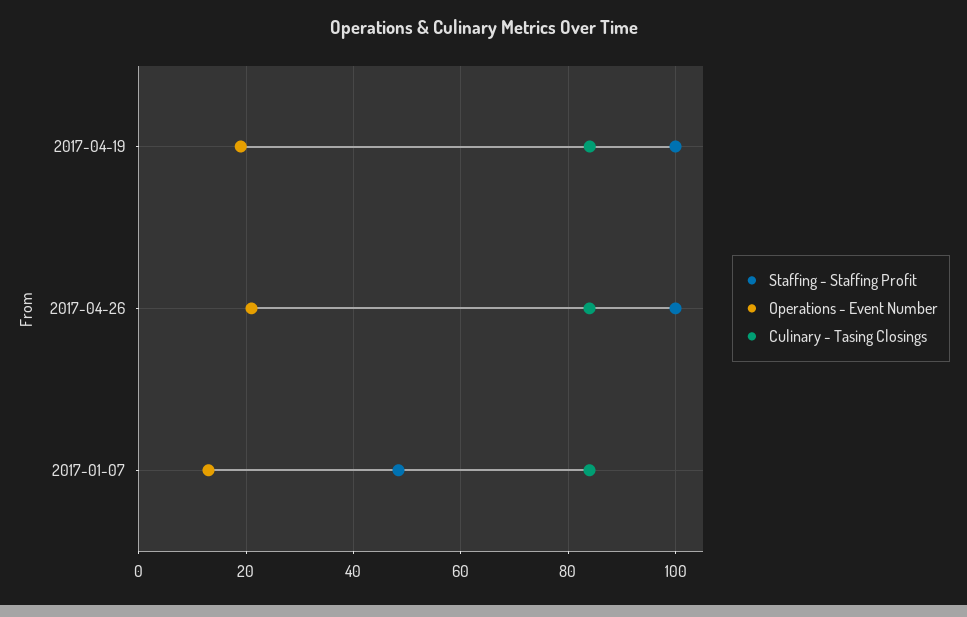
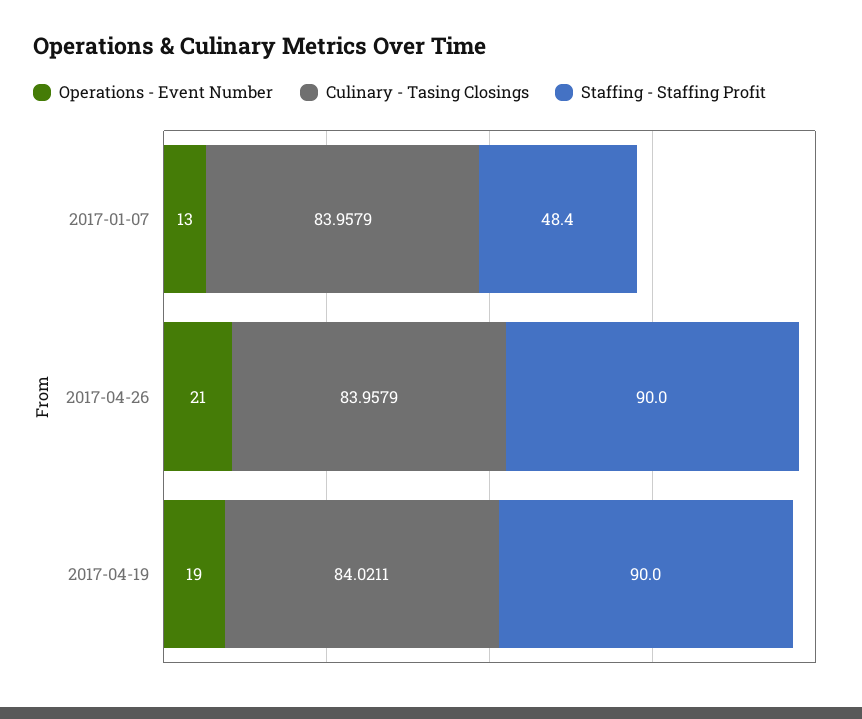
Staffing - Staffing Profit, 2017-04-19: 100 -> 90
Staffing - Staffing Profit, 2017-04-26: 100 -> 90

